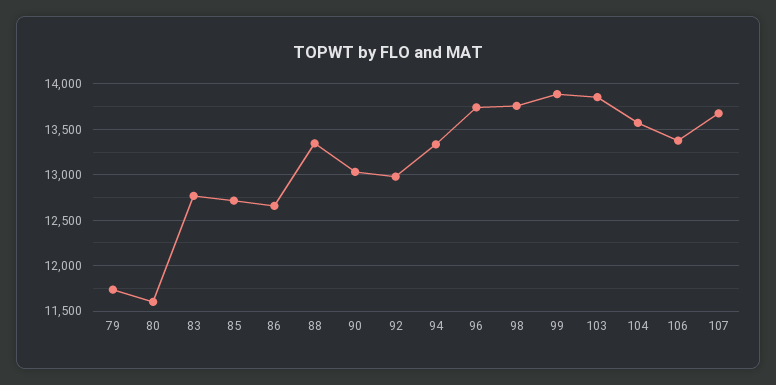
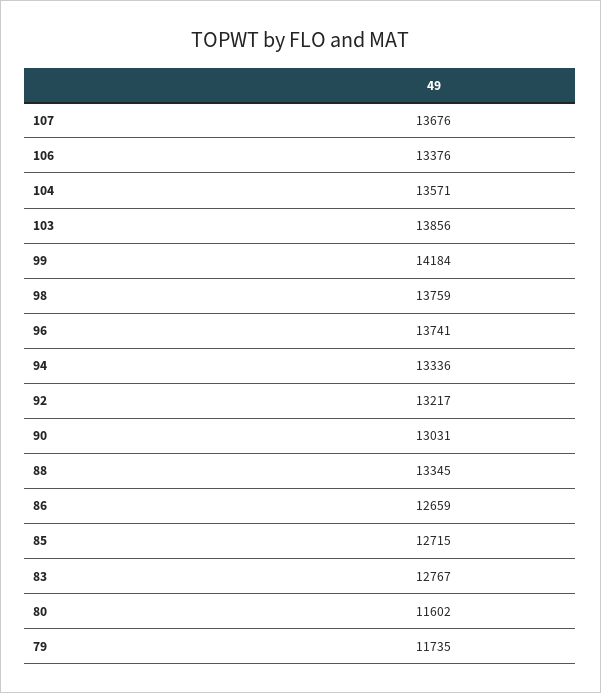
92: 13000 -> 13217
99: 13900 -> 14184

